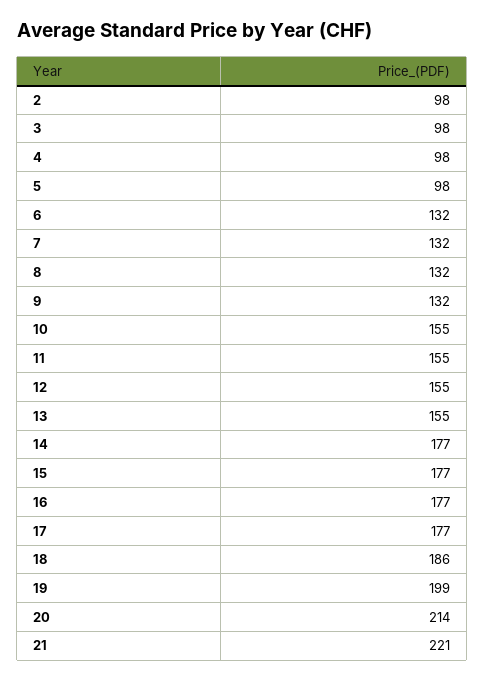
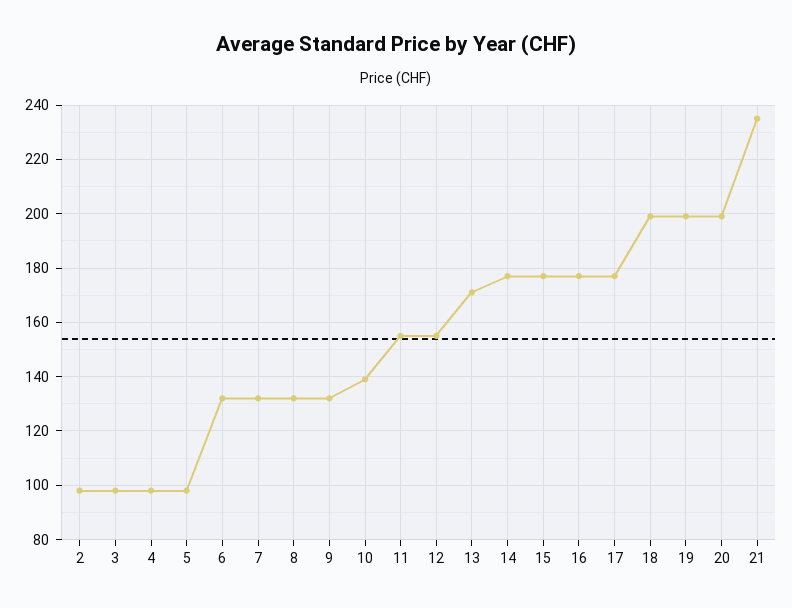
10: 155 -> 140
13: 155 -> 170
18: 186 -> 200
20: 214 -> 200
21: 221 -> 235

